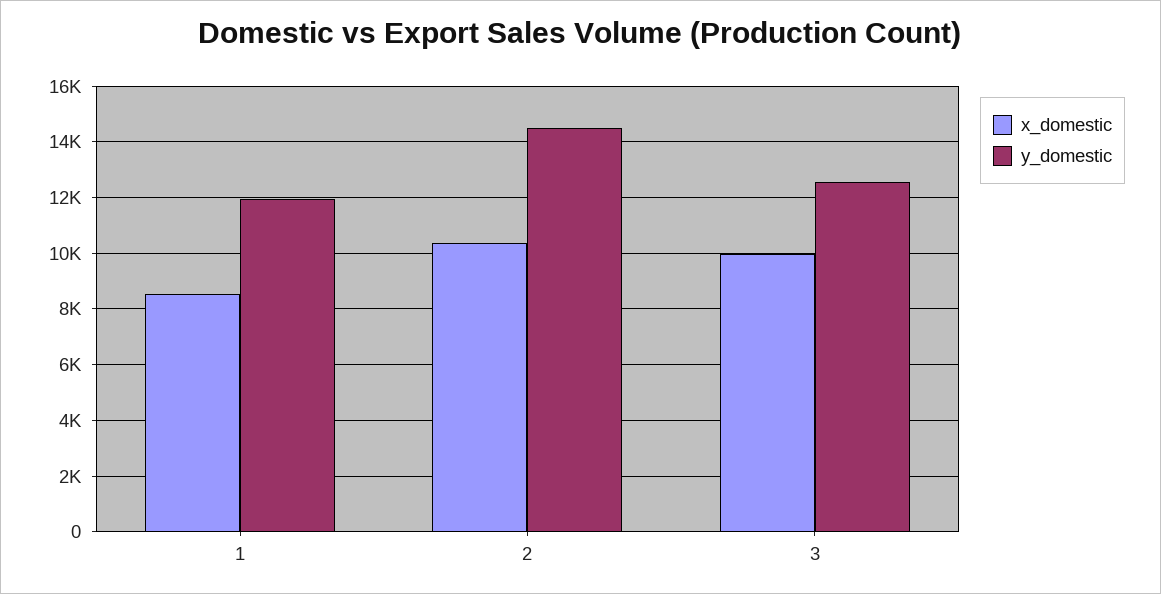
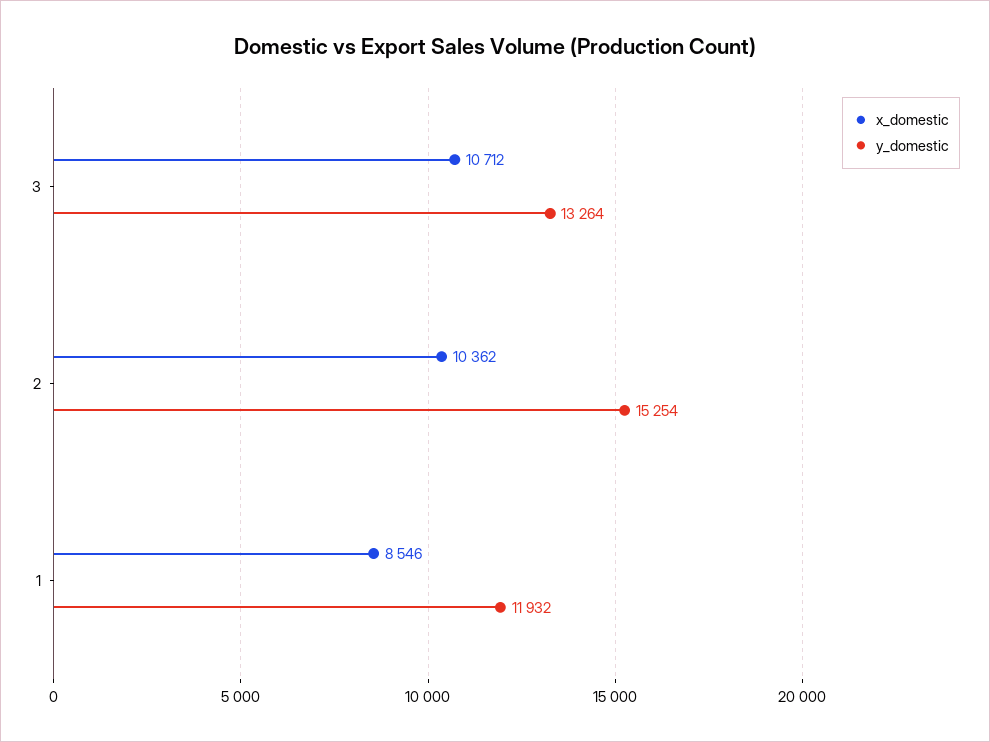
y_domestic, 2: 14500 -> 15254
x_domestic, 3: 10000 -> 10712
y_domestic, 3: 12500 -> 13264

